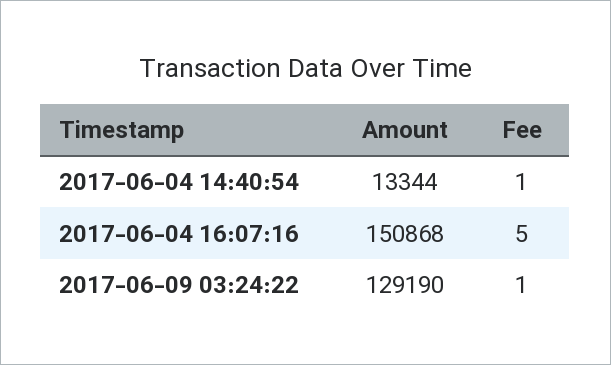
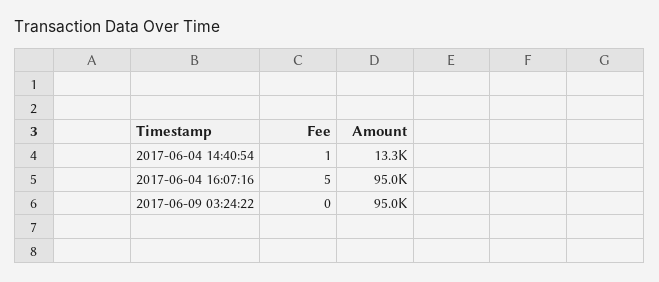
Amount, 2017-06-04 16:07:16: 150868 -> 95000
Amount, 2017-06-09 03:24:22: 129190 -> 95000
Fee, 2017-06-09 03:24:22: 1 -> 0

